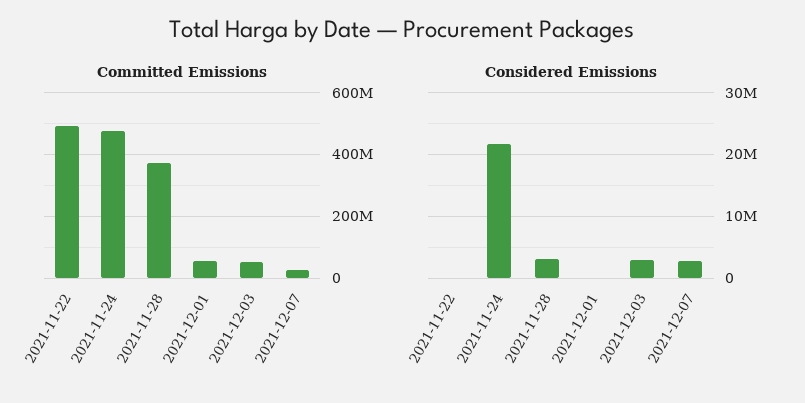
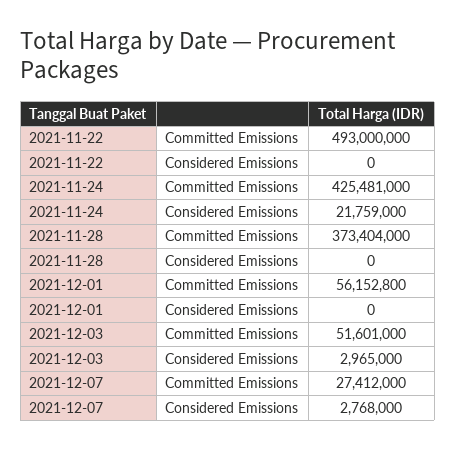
Committed Emissions, 2021-11-24: 480000000 -> 425481000
Considered Emissions, 2021-11-28: 3000000 -> 0

